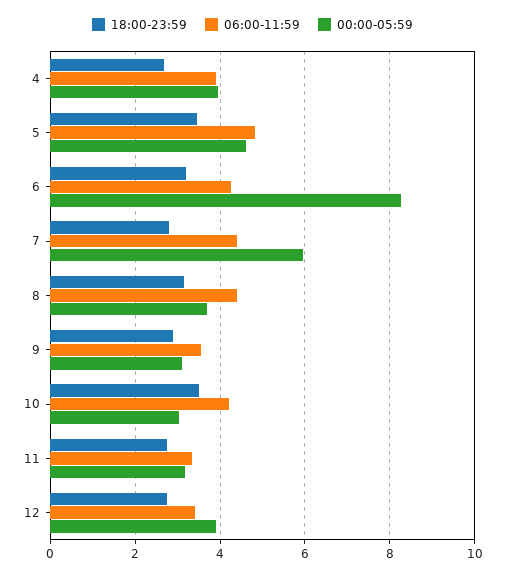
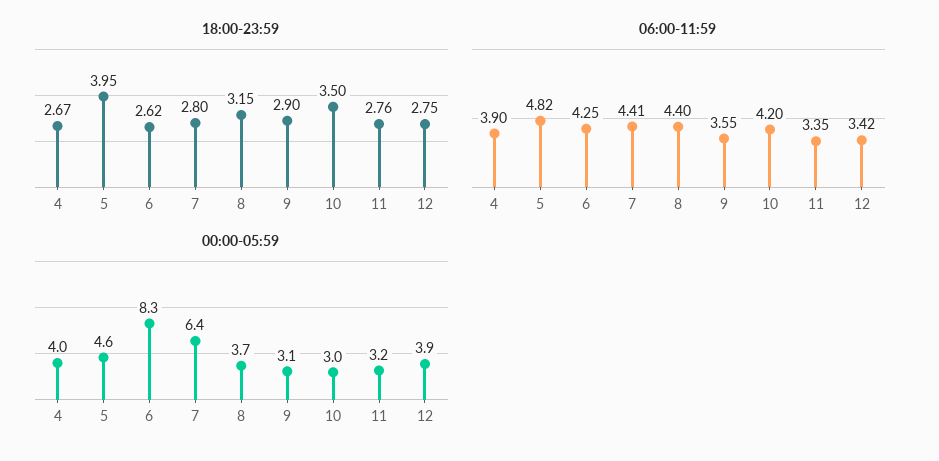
18:00-23:59, 5: 3.4 -> 3.95
18:00-23:59, 6: 3.2 -> 2.62
00:00-05:59, 7: 6 -> 6.4

